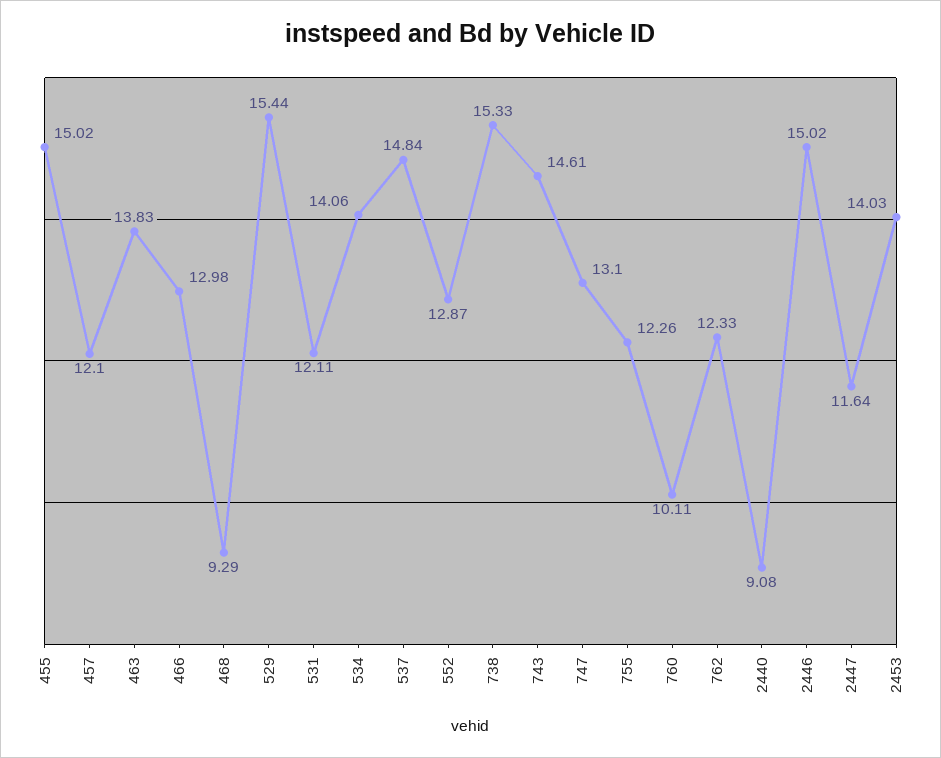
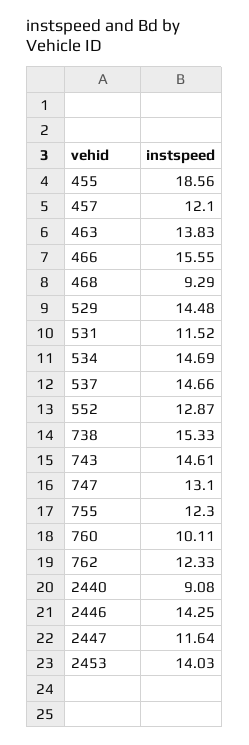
455: 15.02 -> 18.56
466: 12.98 -> 15.55
529: 15.44 -> 14.48
531: 12.11 -> 11.52
534: 14.06 -> 14.69
537: 14.84 -> 14.66
755: 12.26 -> 12.3
2446: 15.02 -> 14.25

